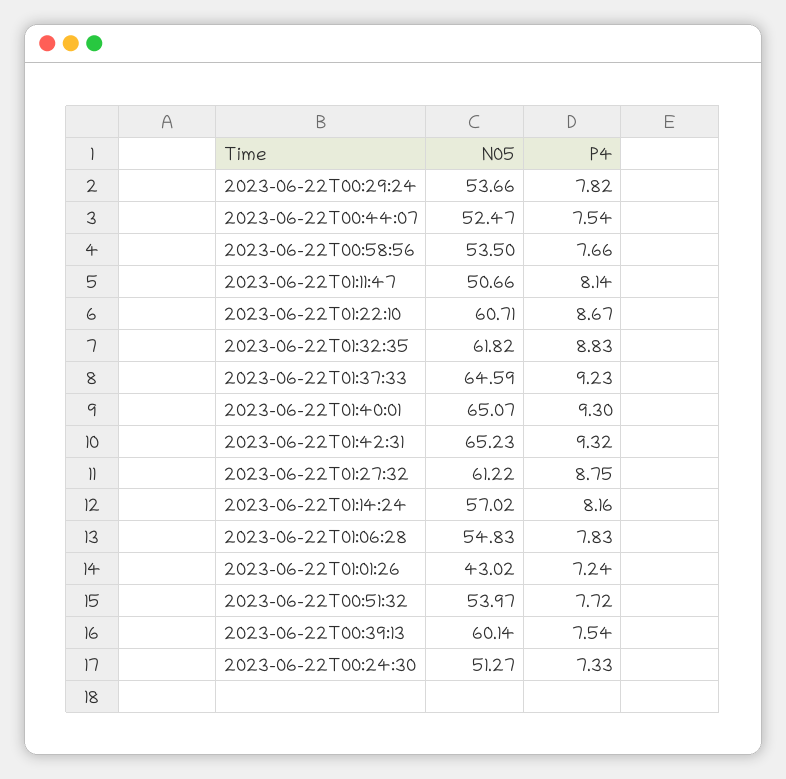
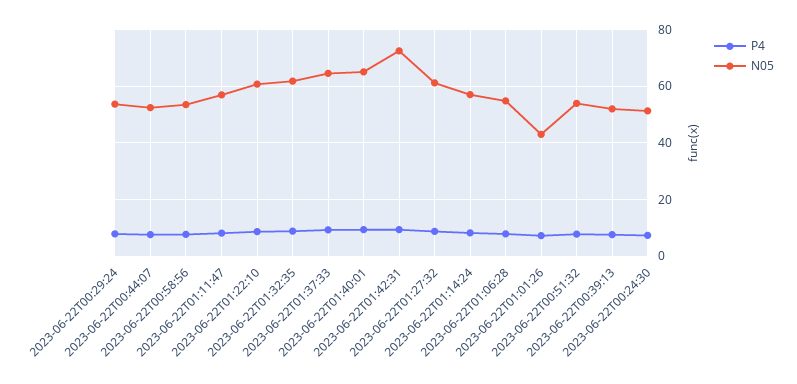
N05, 2023-06-22T01:11:47: 50.66 -> 57.5
N05, 2023-06-22T01:42:31: 65.23 -> 72.5
N05, 2023-06-22T00:39:13: 60.14 -> 52.5

